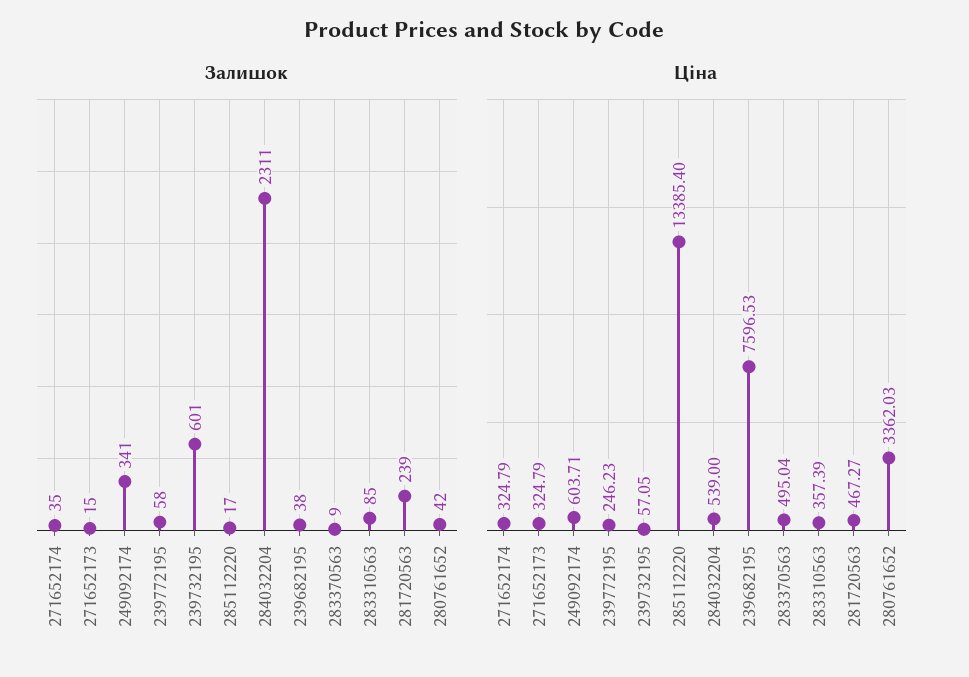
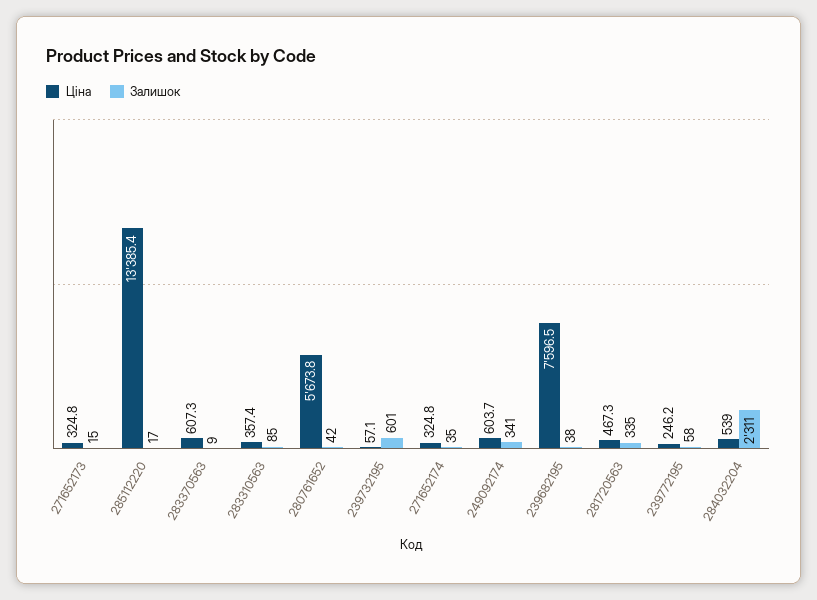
Залишок, 281720563: 239 -> 335
Ціна, 283370563: 495.04 -> 607.3
Ціна, 280761652: 3362.03 -> 5673.8

